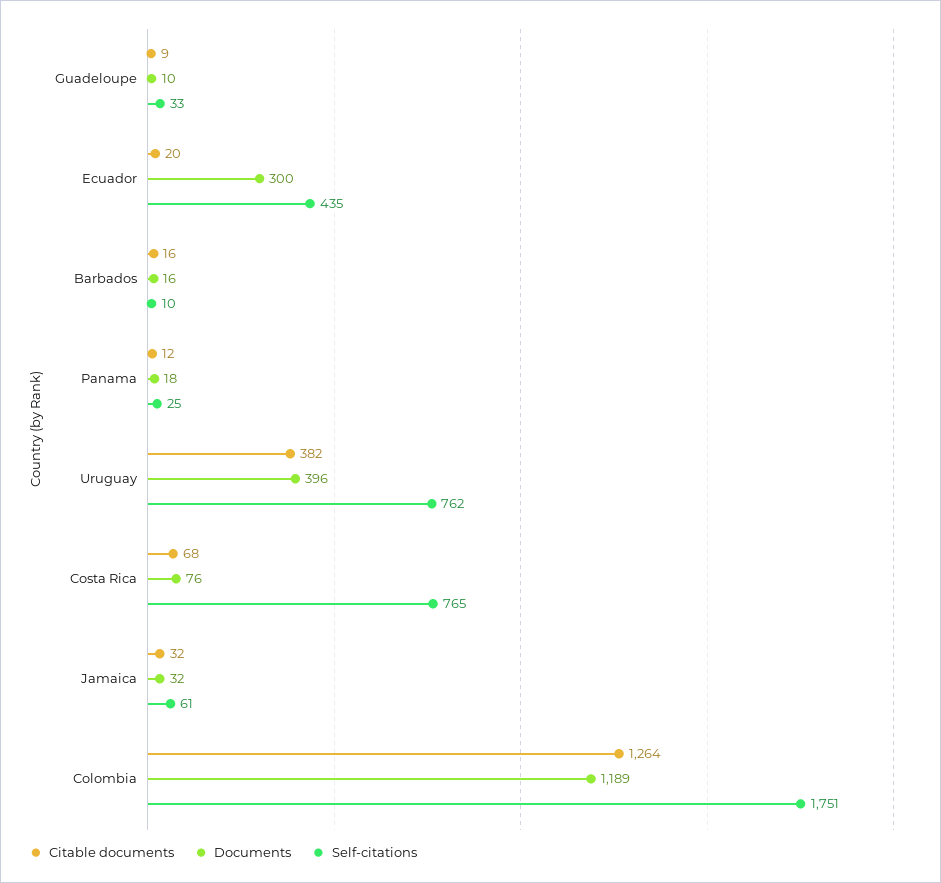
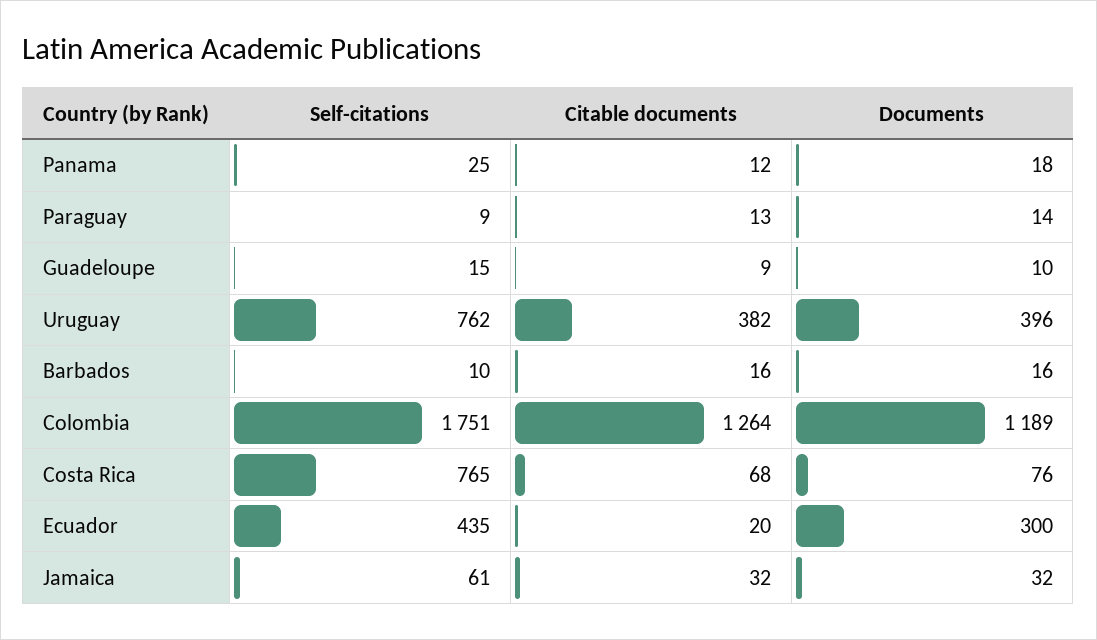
Self-citations, Guadeloupe: 33 -> 15
Self-citations, Paraguay: none -> 9
Citable documents, Paraguay: none -> 13
Documents, Paraguay: none -> 14

